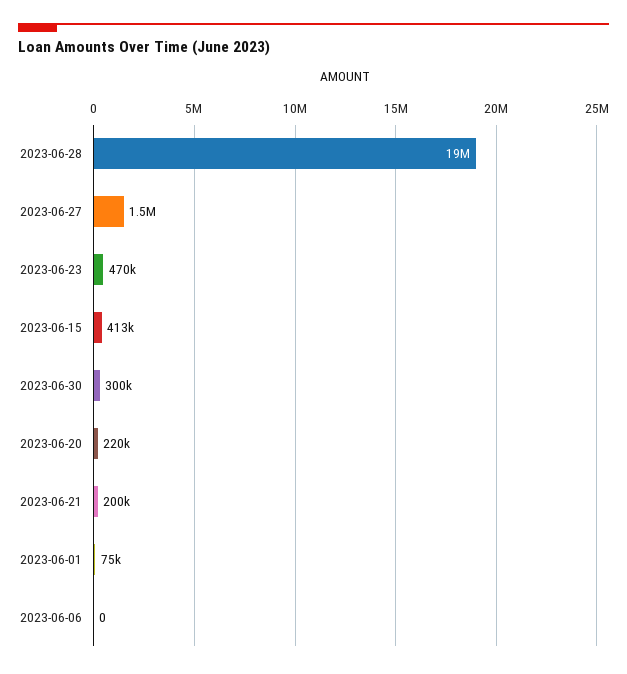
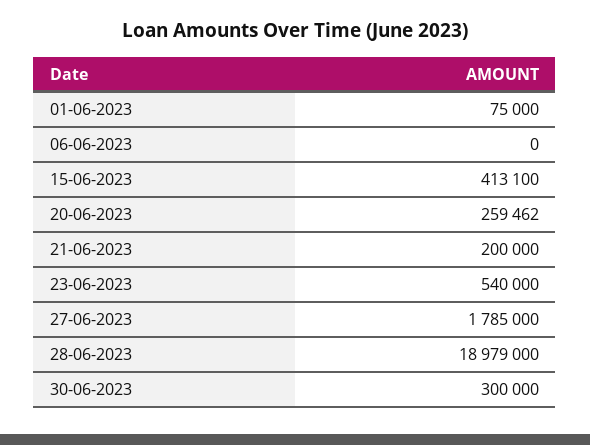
2023-06-27: 1500000 -> 1785000
2023-06-23: 470000 -> 540000
2023-06-20: 220000 -> 259462

